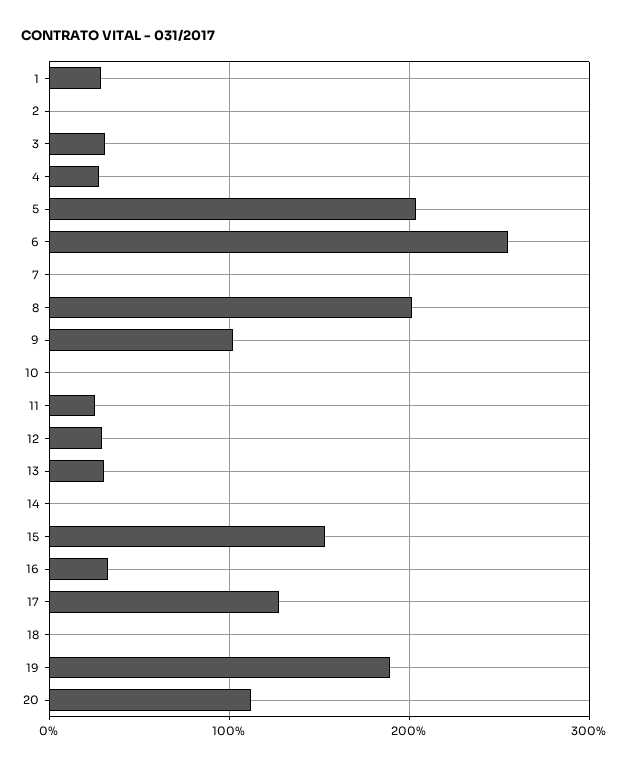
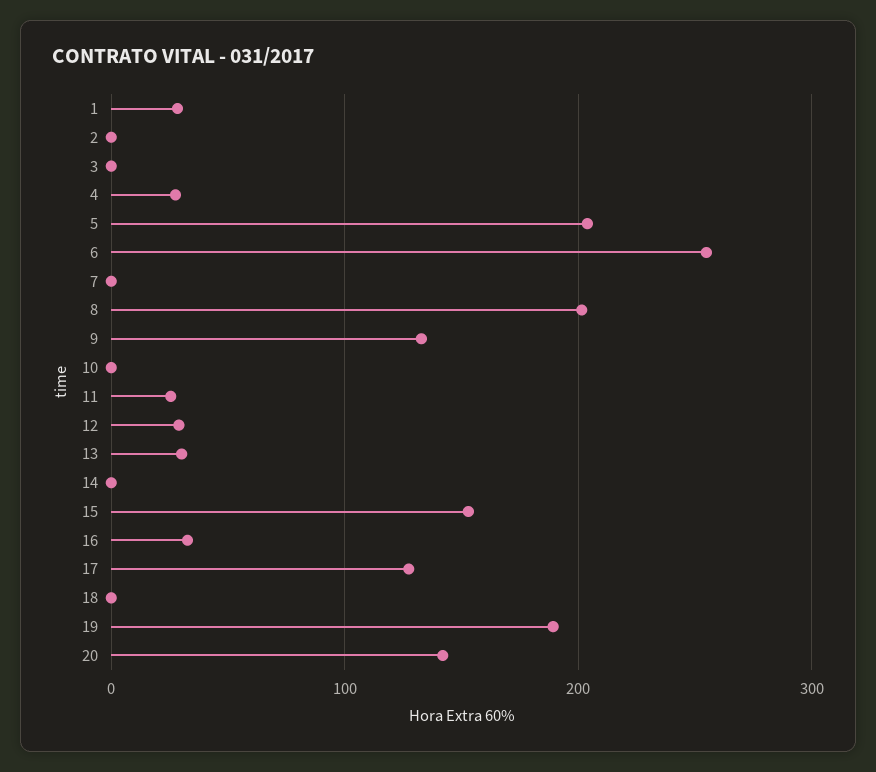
3: 30 -> 0
9: 100 -> 130
20: 110 -> 140

